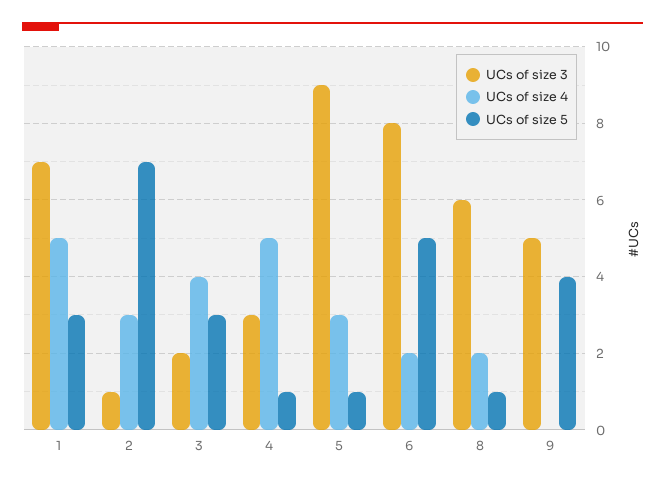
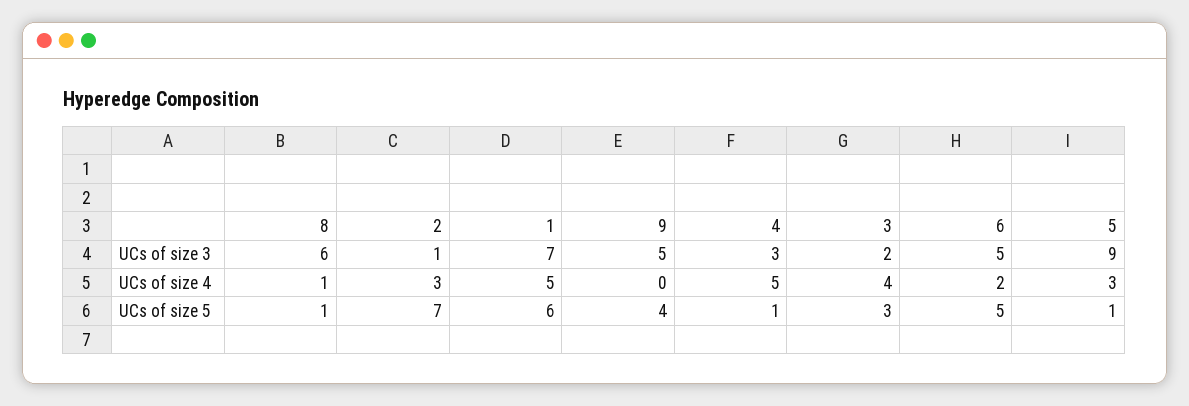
UCs of size 5, 1: 3 -> 6
UCs of size 3, 6: 8 -> 5
UCs of size 4, 8: 2 -> 1

